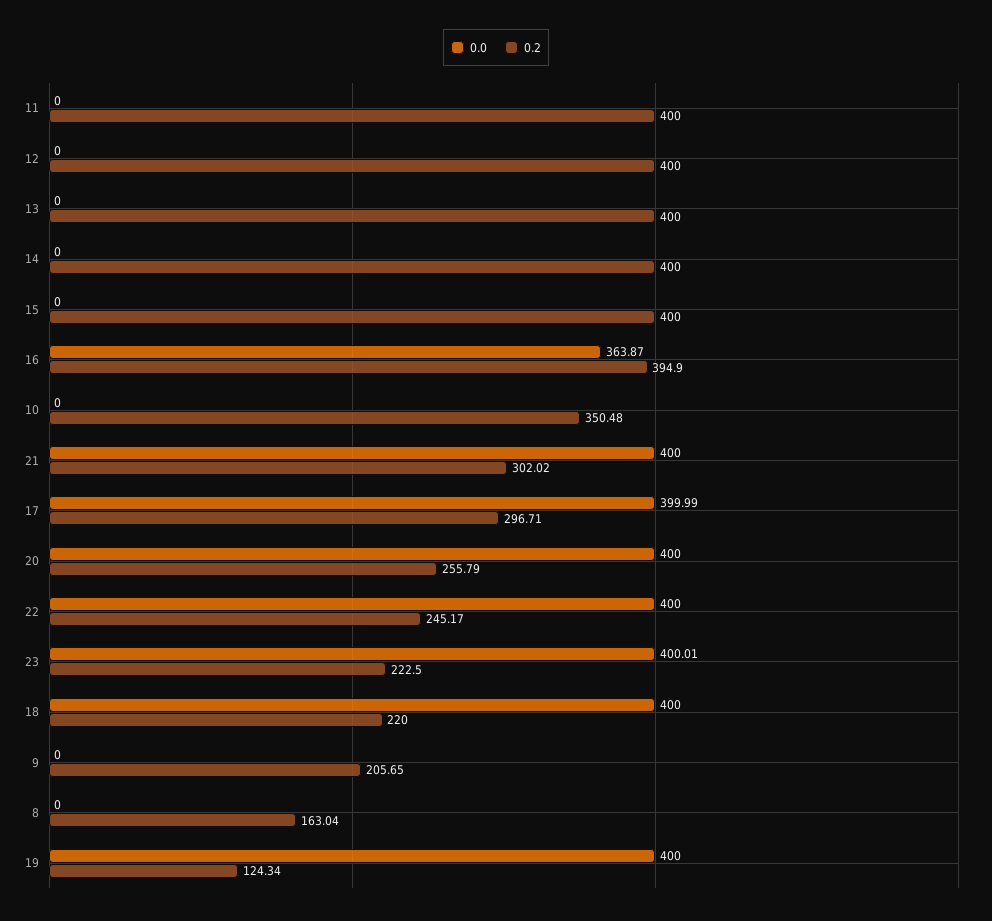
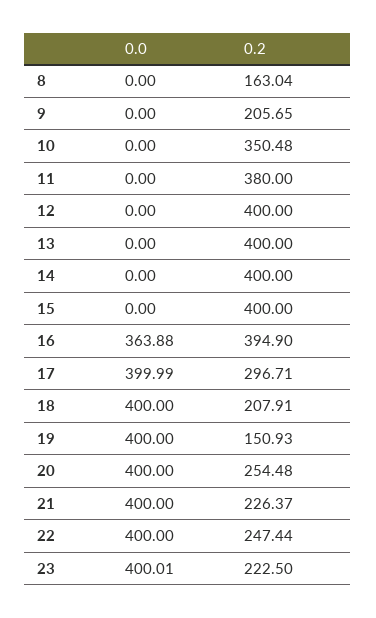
0.2, 11: 400 -> 380
0.0, 16: 363.87 -> 363.88
0.2, 21: 302.02 -> 226.37
0.2, 20: 255.79 -> 254.48
0.2, 22: 245.17 -> 247.44
0.2, 18: 220 -> 207.91
0.2, 19: 124.34 -> 150.93

